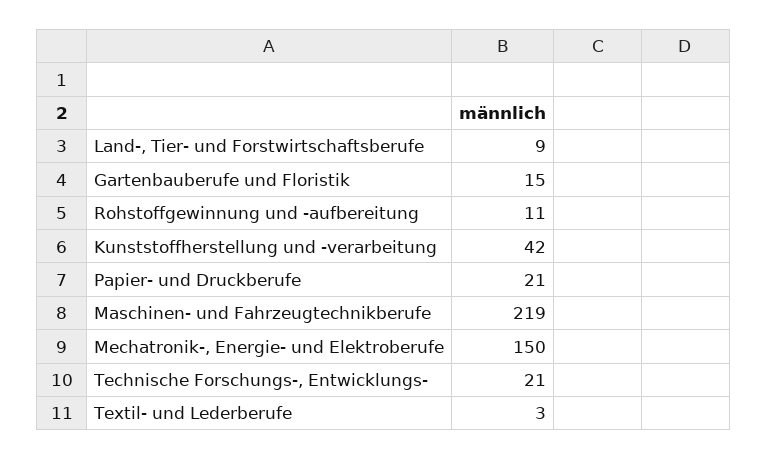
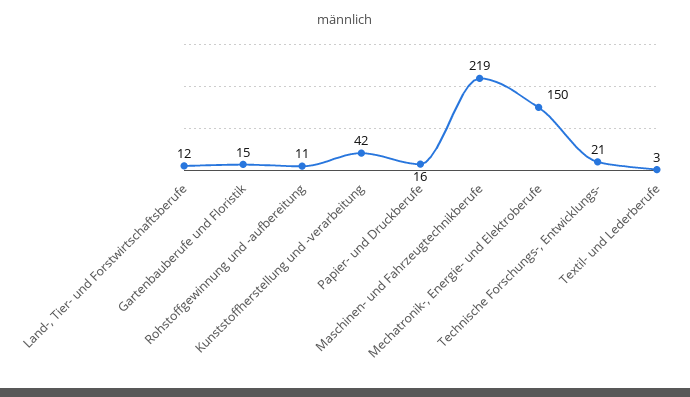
Land-, Tier- und Forstwirtschaftsberufe: 9 -> 12
Papier- und Druckberufe: 21 -> 16

